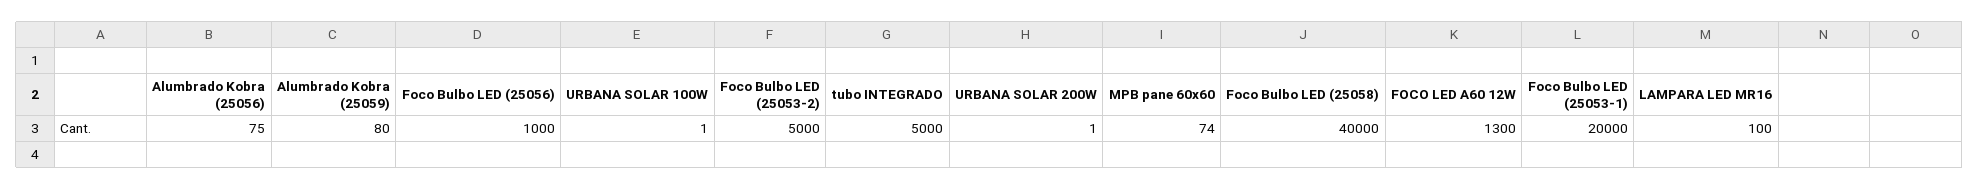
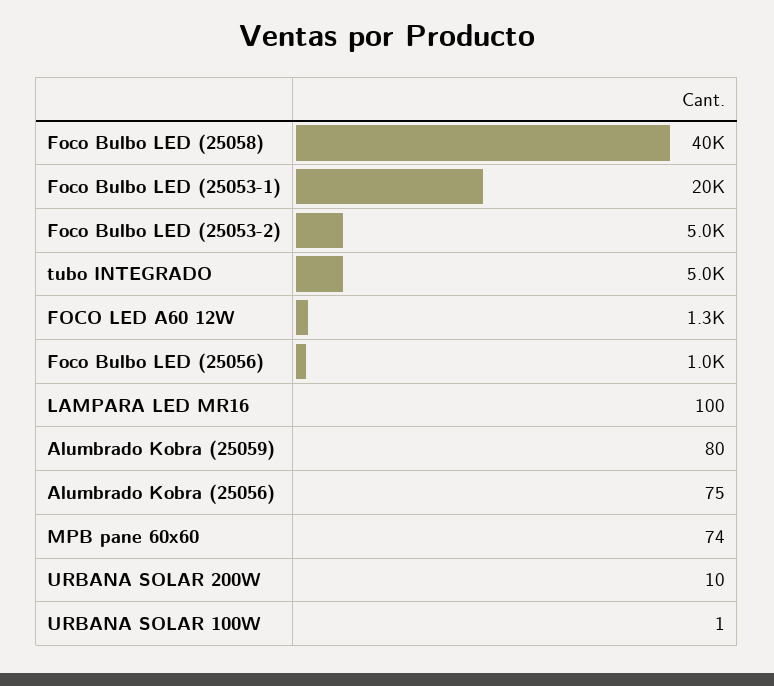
URBANA SOLAR 200W: 1 -> 10

